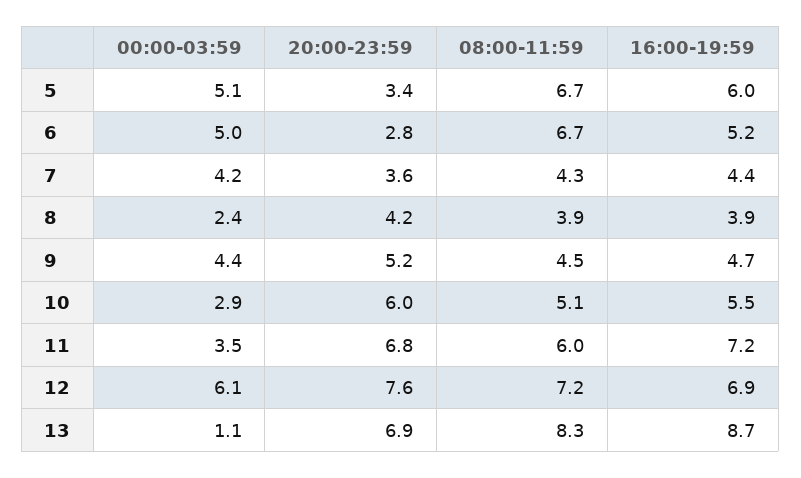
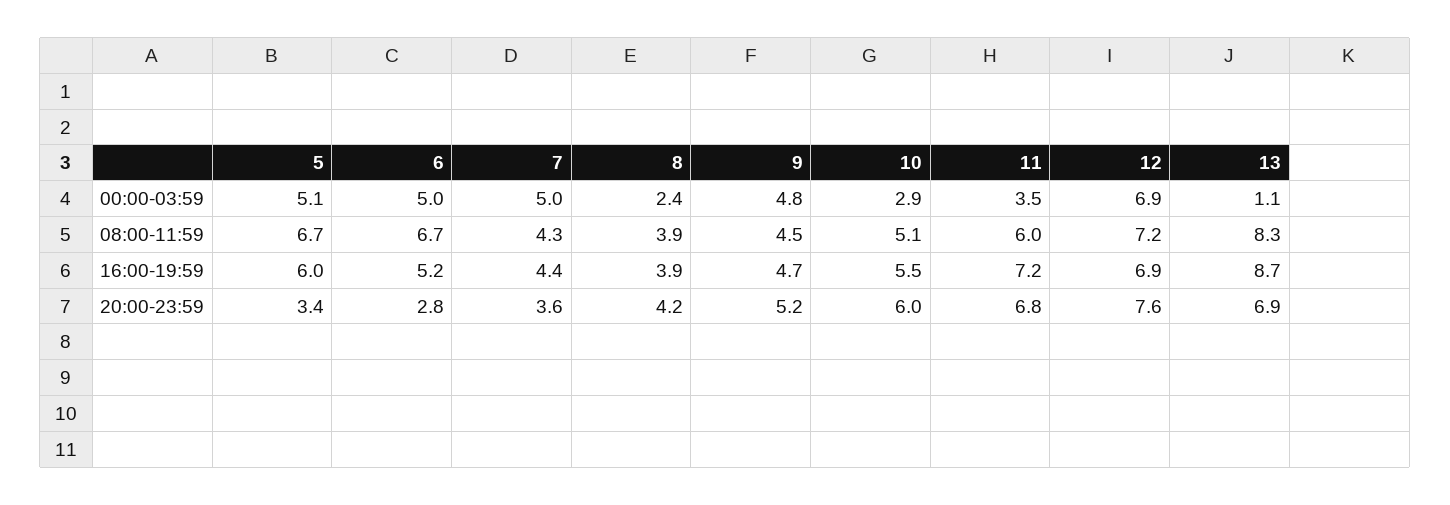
00:00-03:59, 7: 4.2 -> 5
00:00-03:59, 9: 4.4 -> 4.8
00:00-03:59, 12: 6.1 -> 6.9

